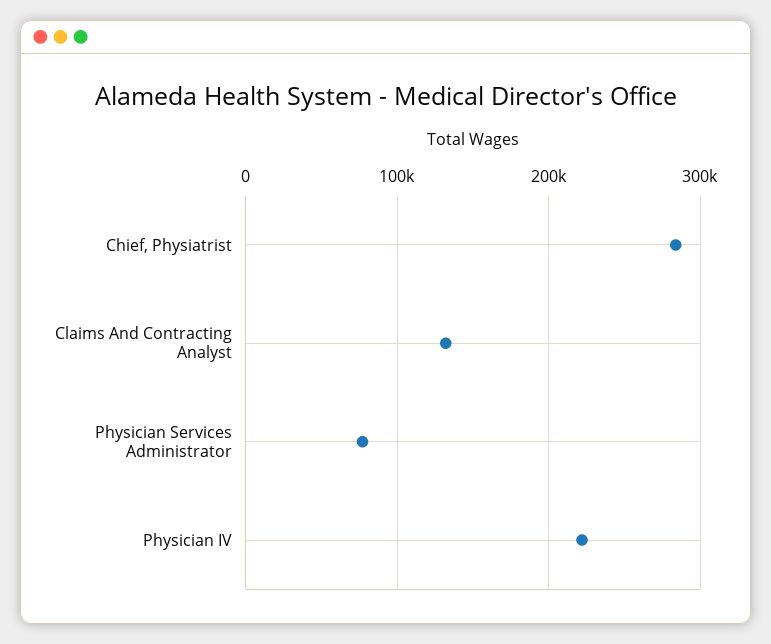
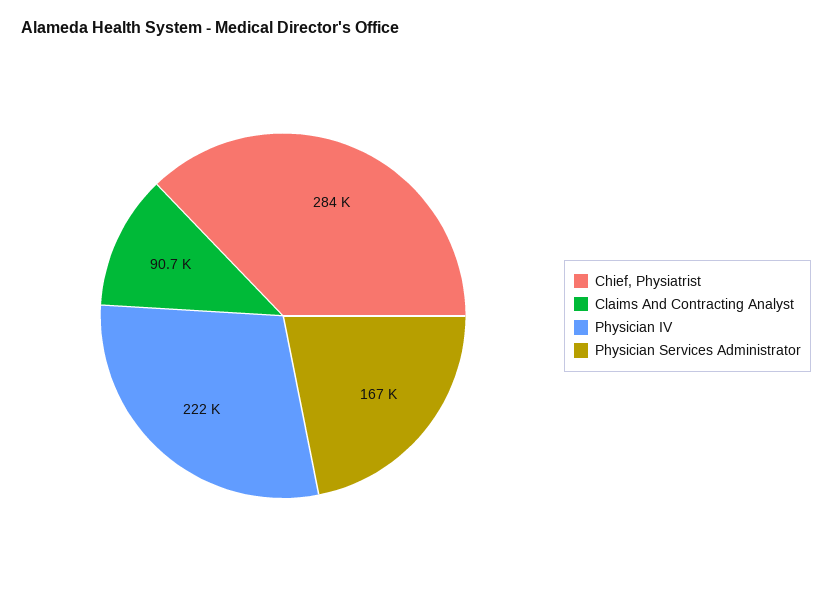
Claims And Contracting Analyst: 130000 -> 90700
Physician Services Administrator: 80000 -> 167000

